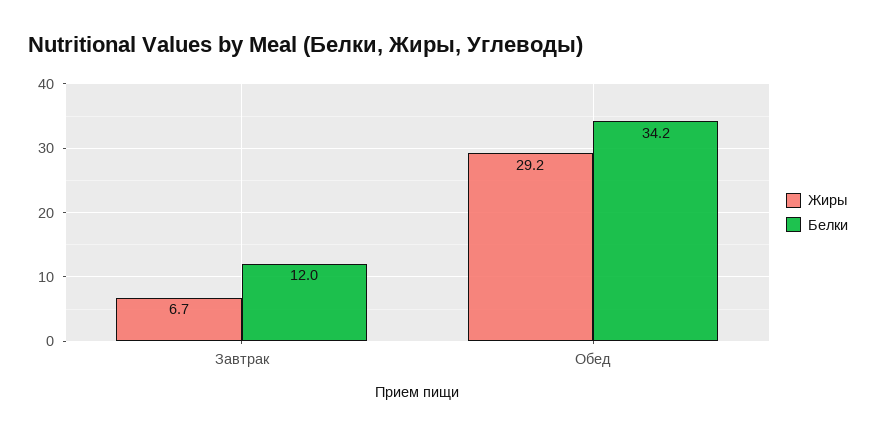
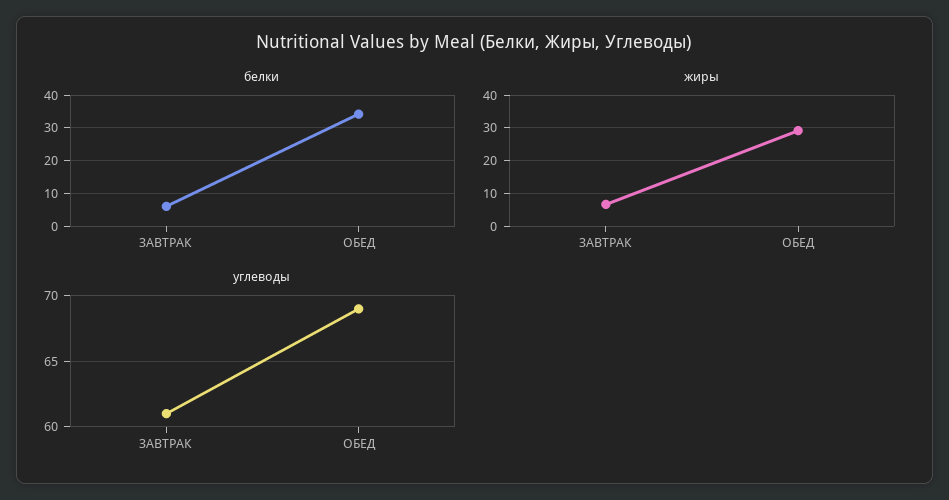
Белки, Завтрак: 12 -> 6
углеводы, Завтрак: none -> 61
углеводы, Обед: none -> 69

